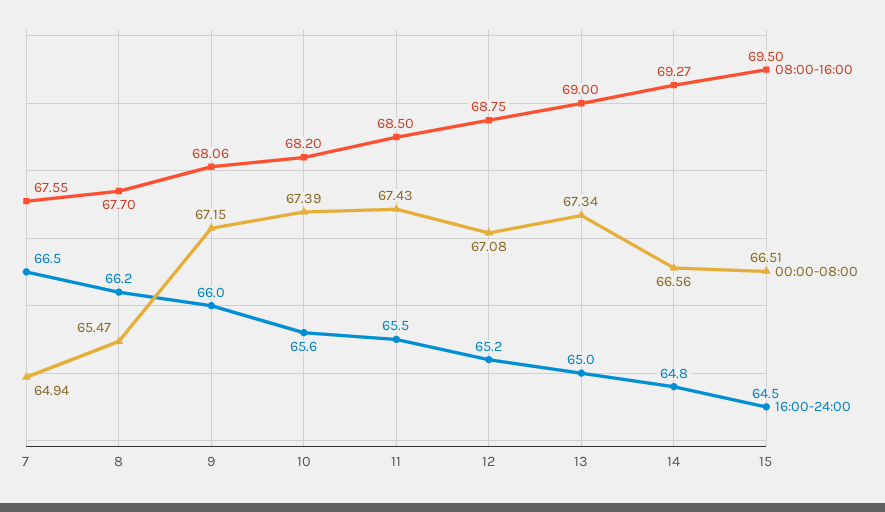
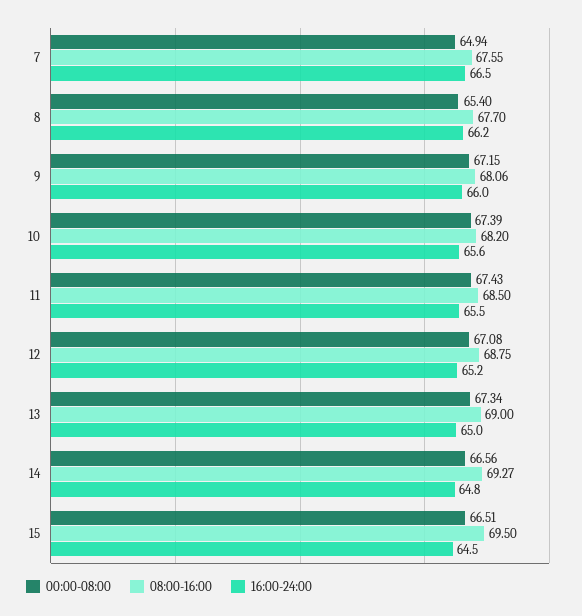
00:00-08:00, 8: 65.47 -> 65.4

